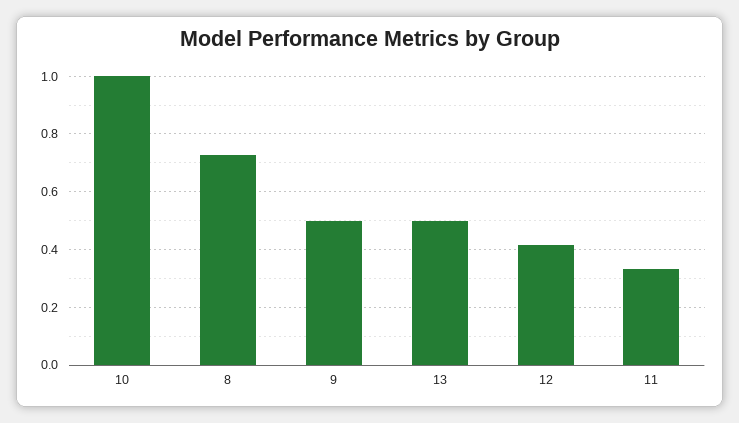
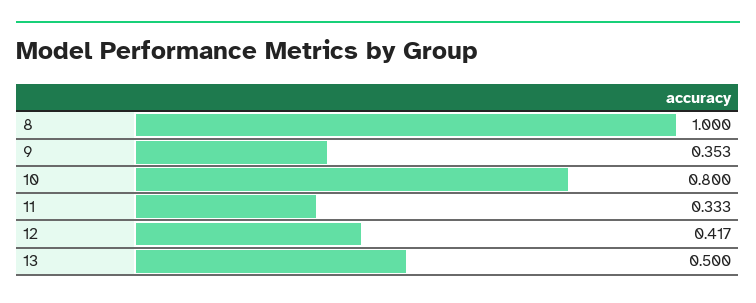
10: 1 -> 0.8
8: 0.725 -> 1
9: 0.5 -> 0.353

